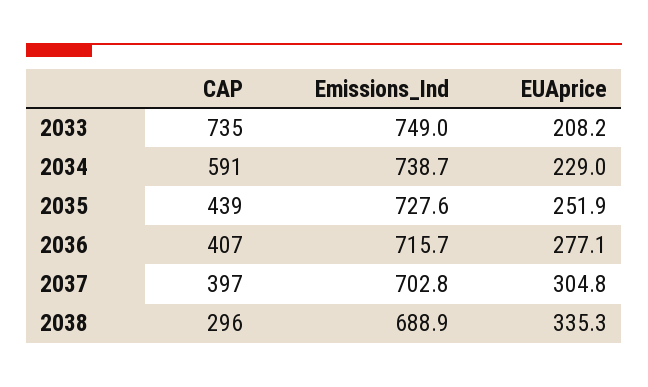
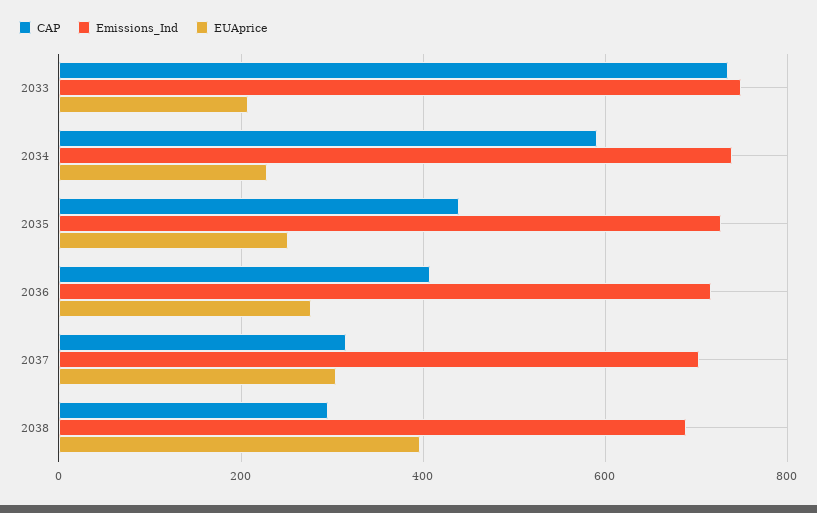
CAP, 2037: 397 -> 320
EUAprice, 2038: 335.3 -> 400

